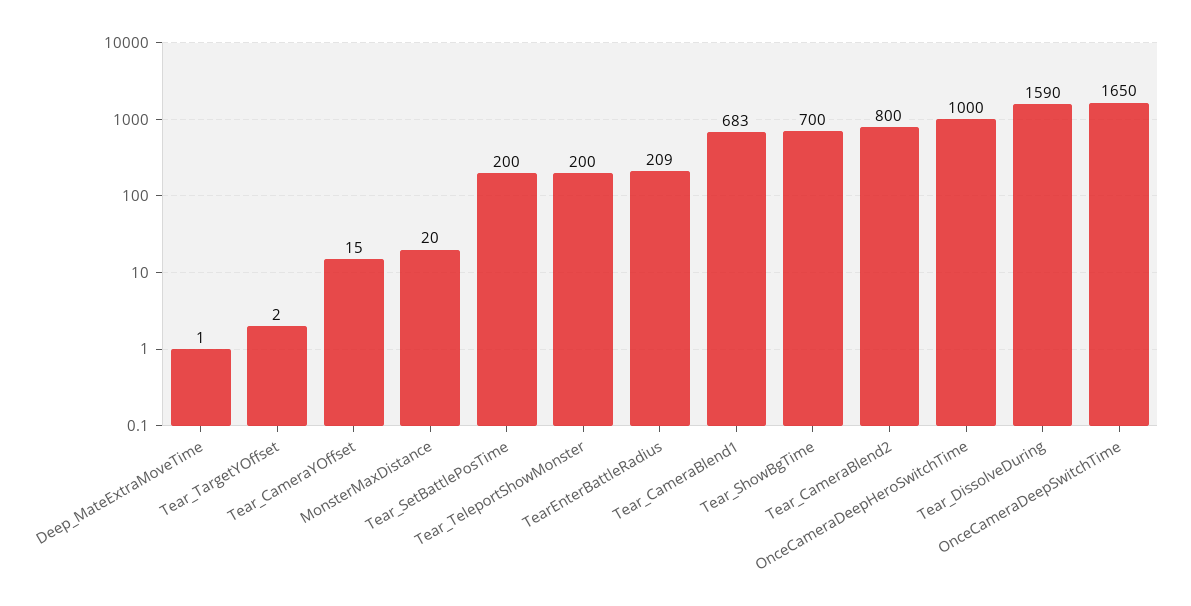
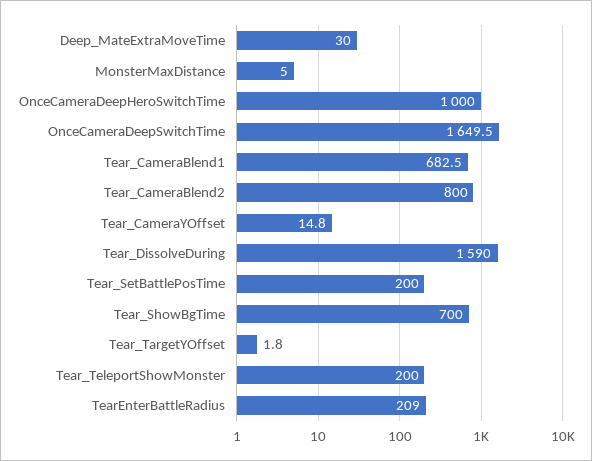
Deep_MateExtraMoveTime: 1 -> 30
MonsterMaxDistance: 20 -> 5

